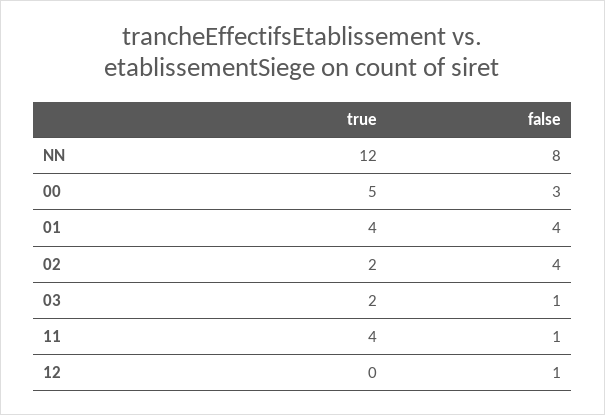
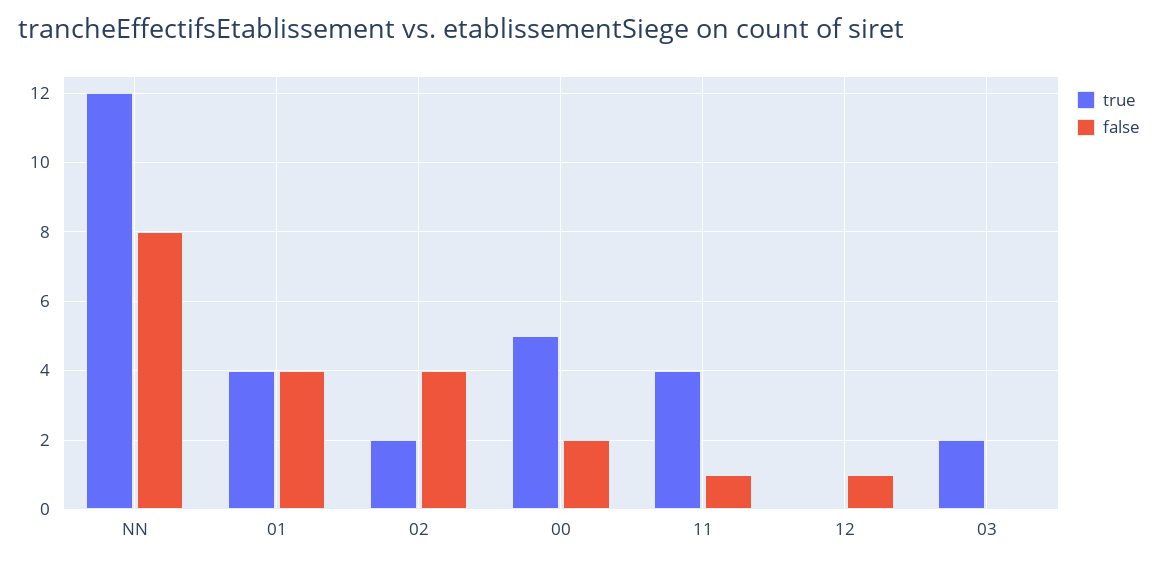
false, 00: 3 -> 2
false, 03: 1 -> 0

